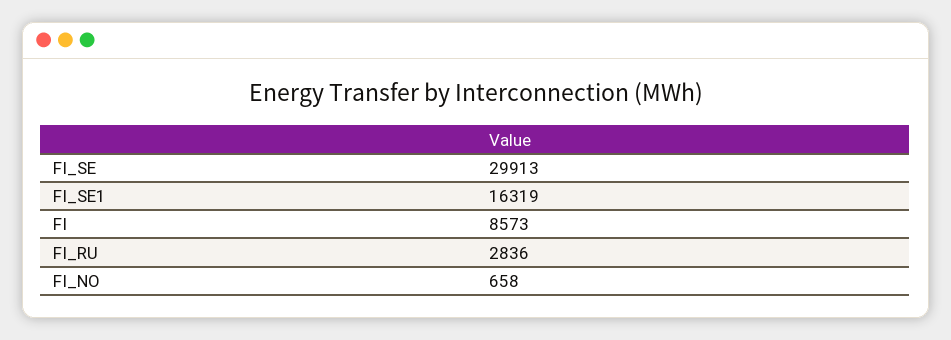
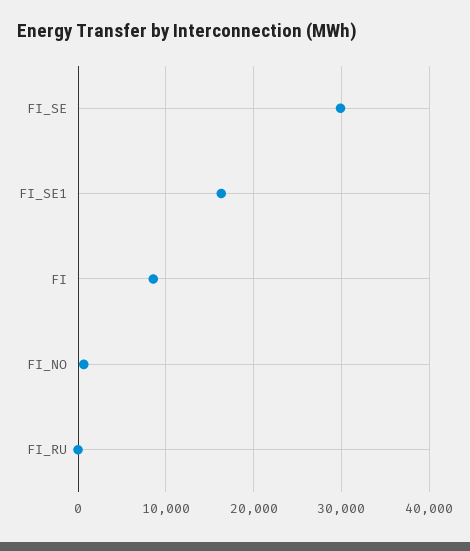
FI_RU: 2836 -> 0

